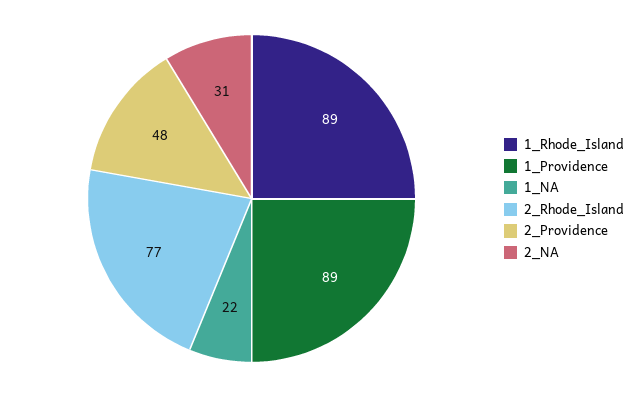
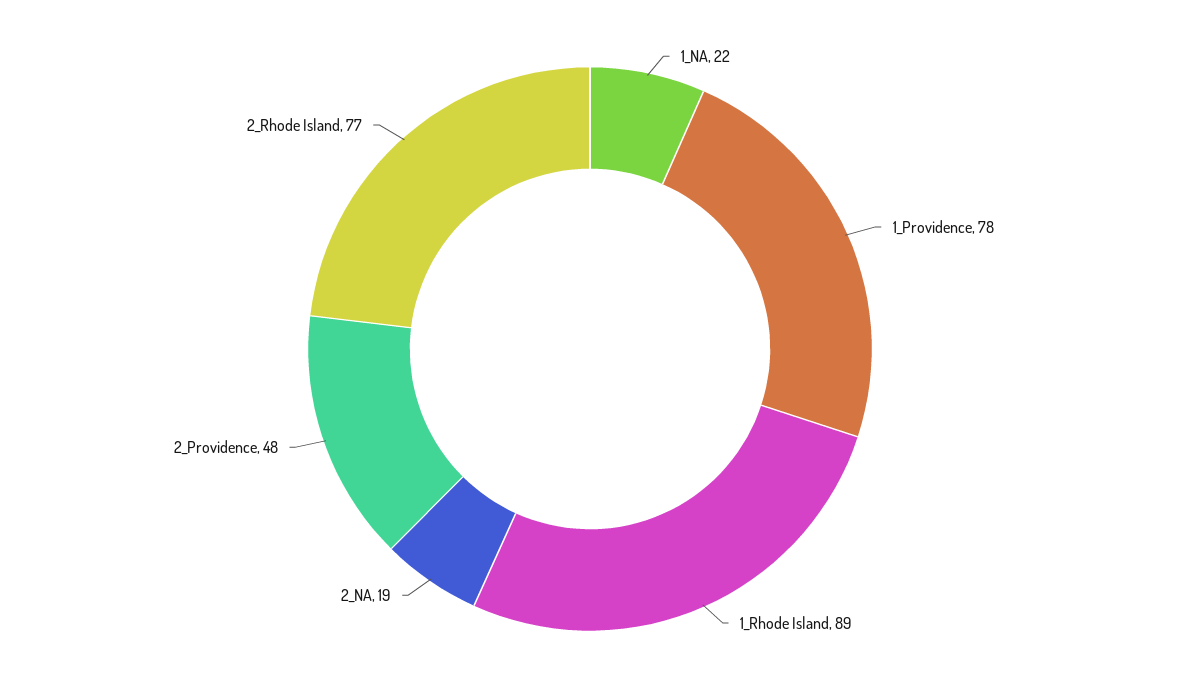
1_Providence: 89 -> 78
2_NA: 31 -> 19

